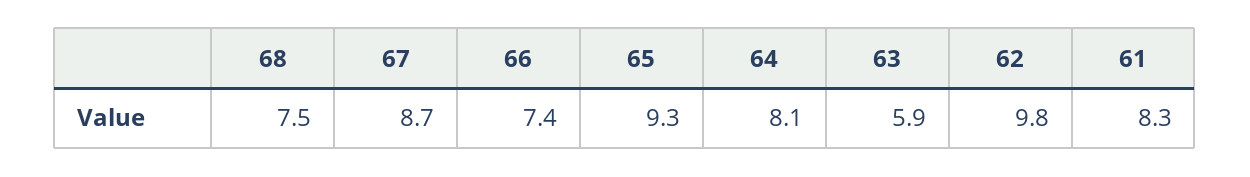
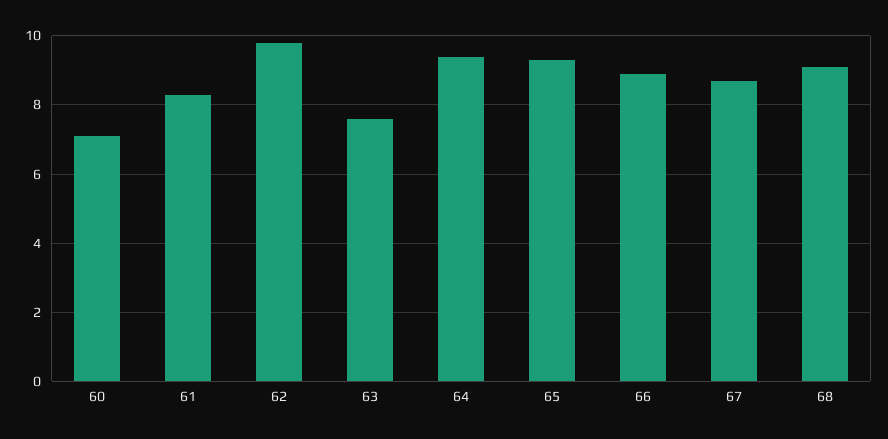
68: 7.5 -> 9
66: 7.4 -> 9
64: 8.1 -> 9.5
63: 5.9 -> 7.5
60: none -> 7

